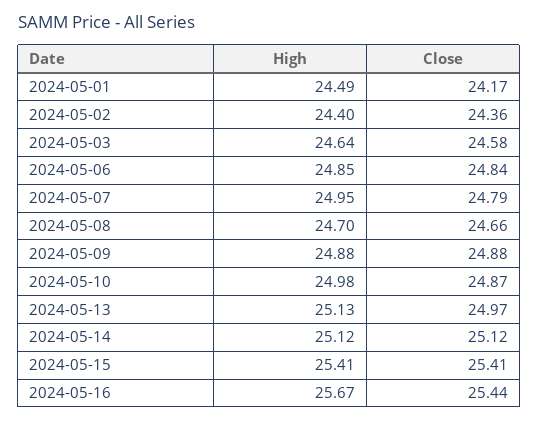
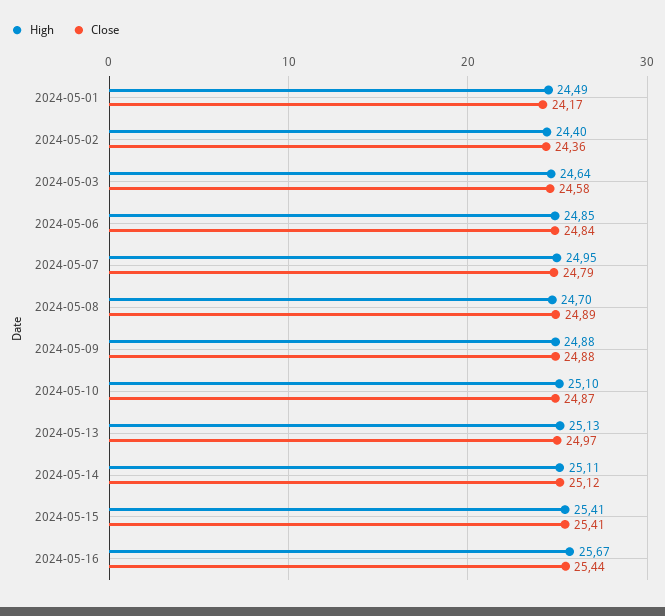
Close, 2024-05-08: 24.66 -> 24.89
High, 2024-05-10: 24.98 -> 25.1
High, 2024-05-14: 25.12 -> 25.11

